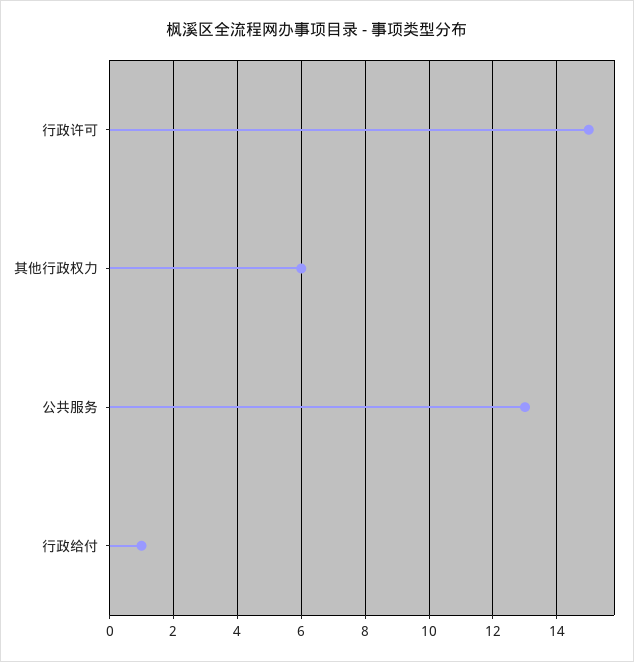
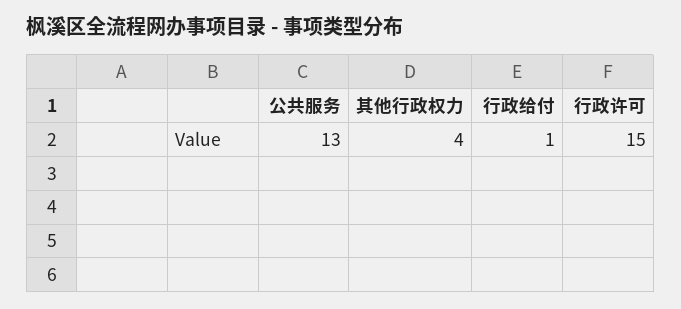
其他行政权力: 6 -> 4

